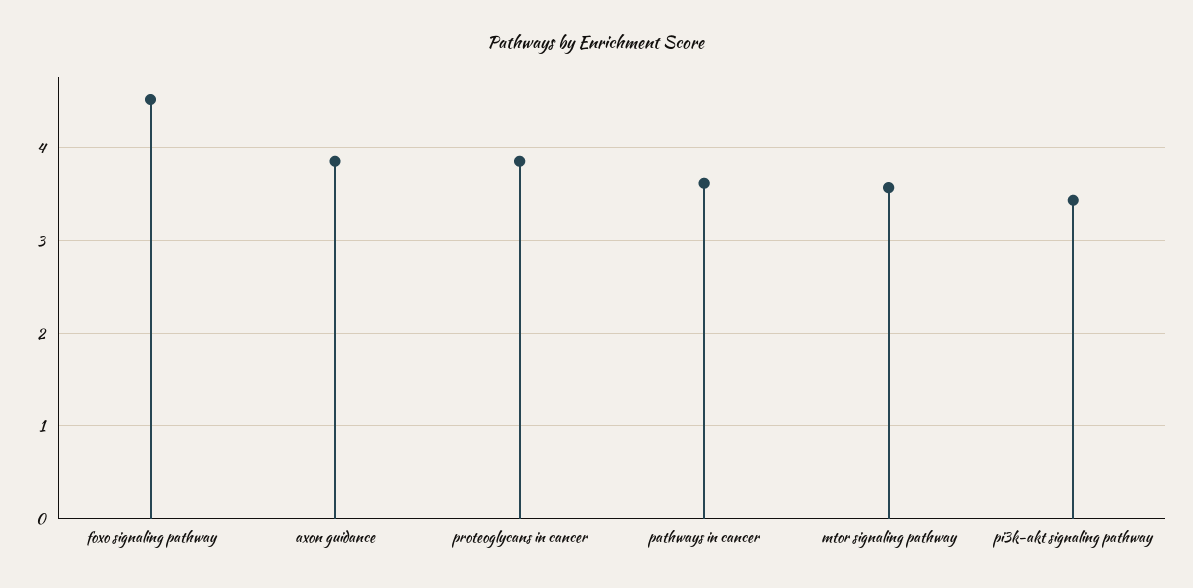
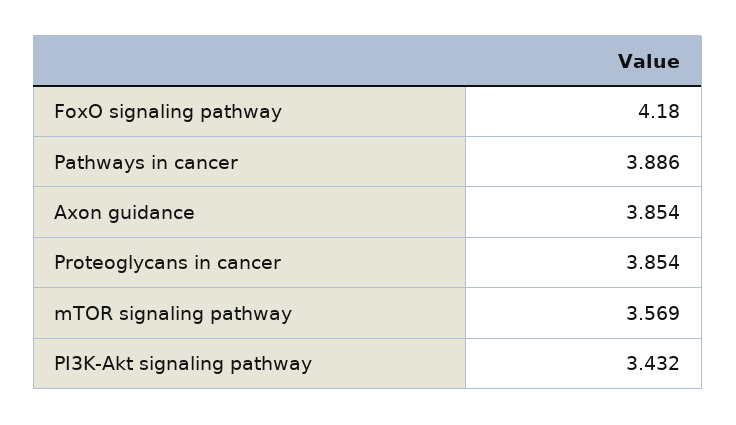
foxo signaling pathway: 4.5 -> 4.18
pathways in cancer: 3.6 -> 3.886

